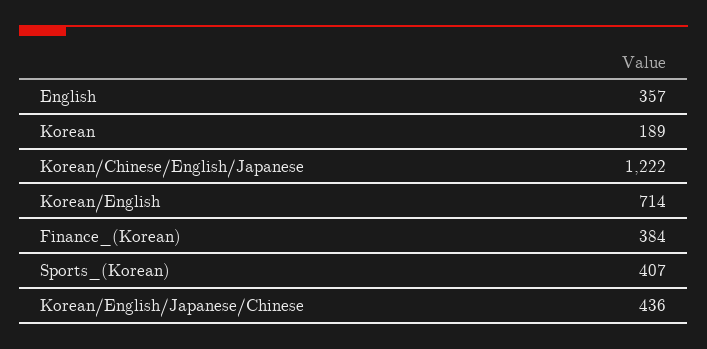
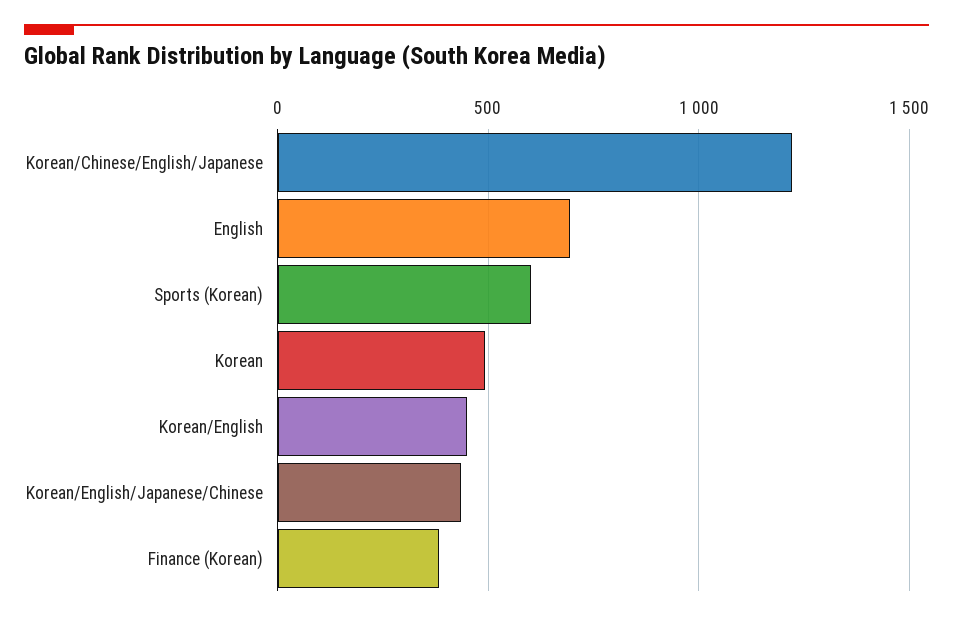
English: 357 -> 700
Korean: 189 -> 500
Korean/English: 714 -> 450
Sports_(Korean): 407 -> 600

